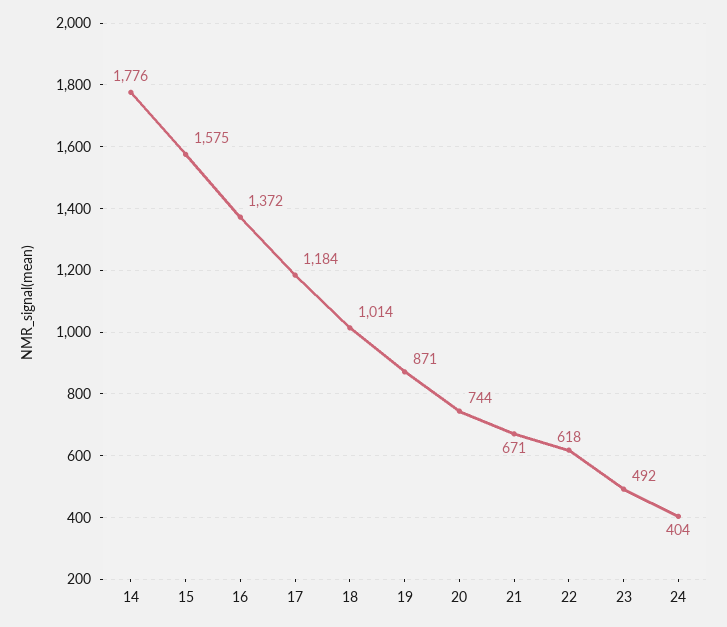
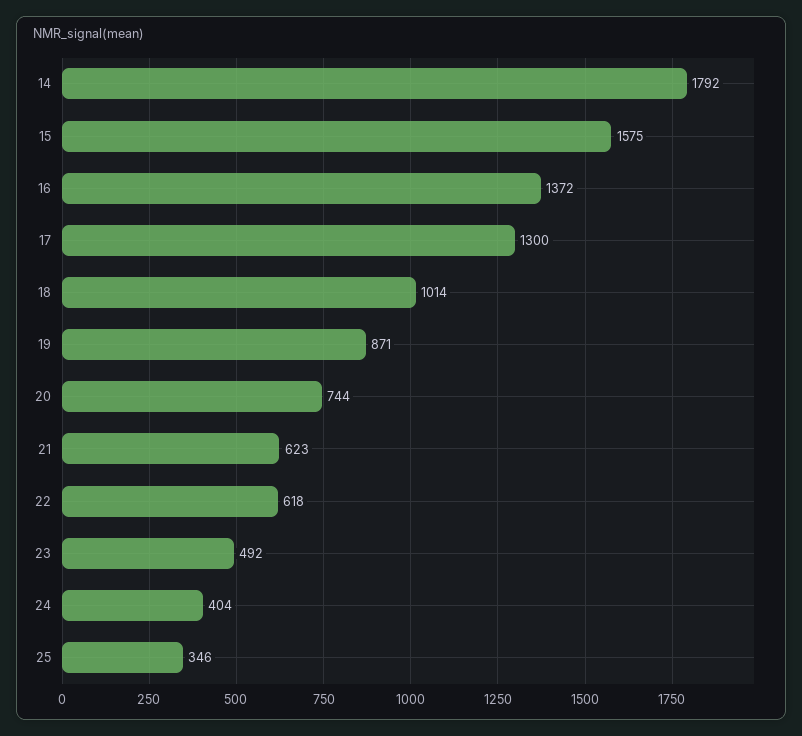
14: 1776 -> 1792
17: 1184 -> 1300
21: 671 -> 623
25: none -> 346

